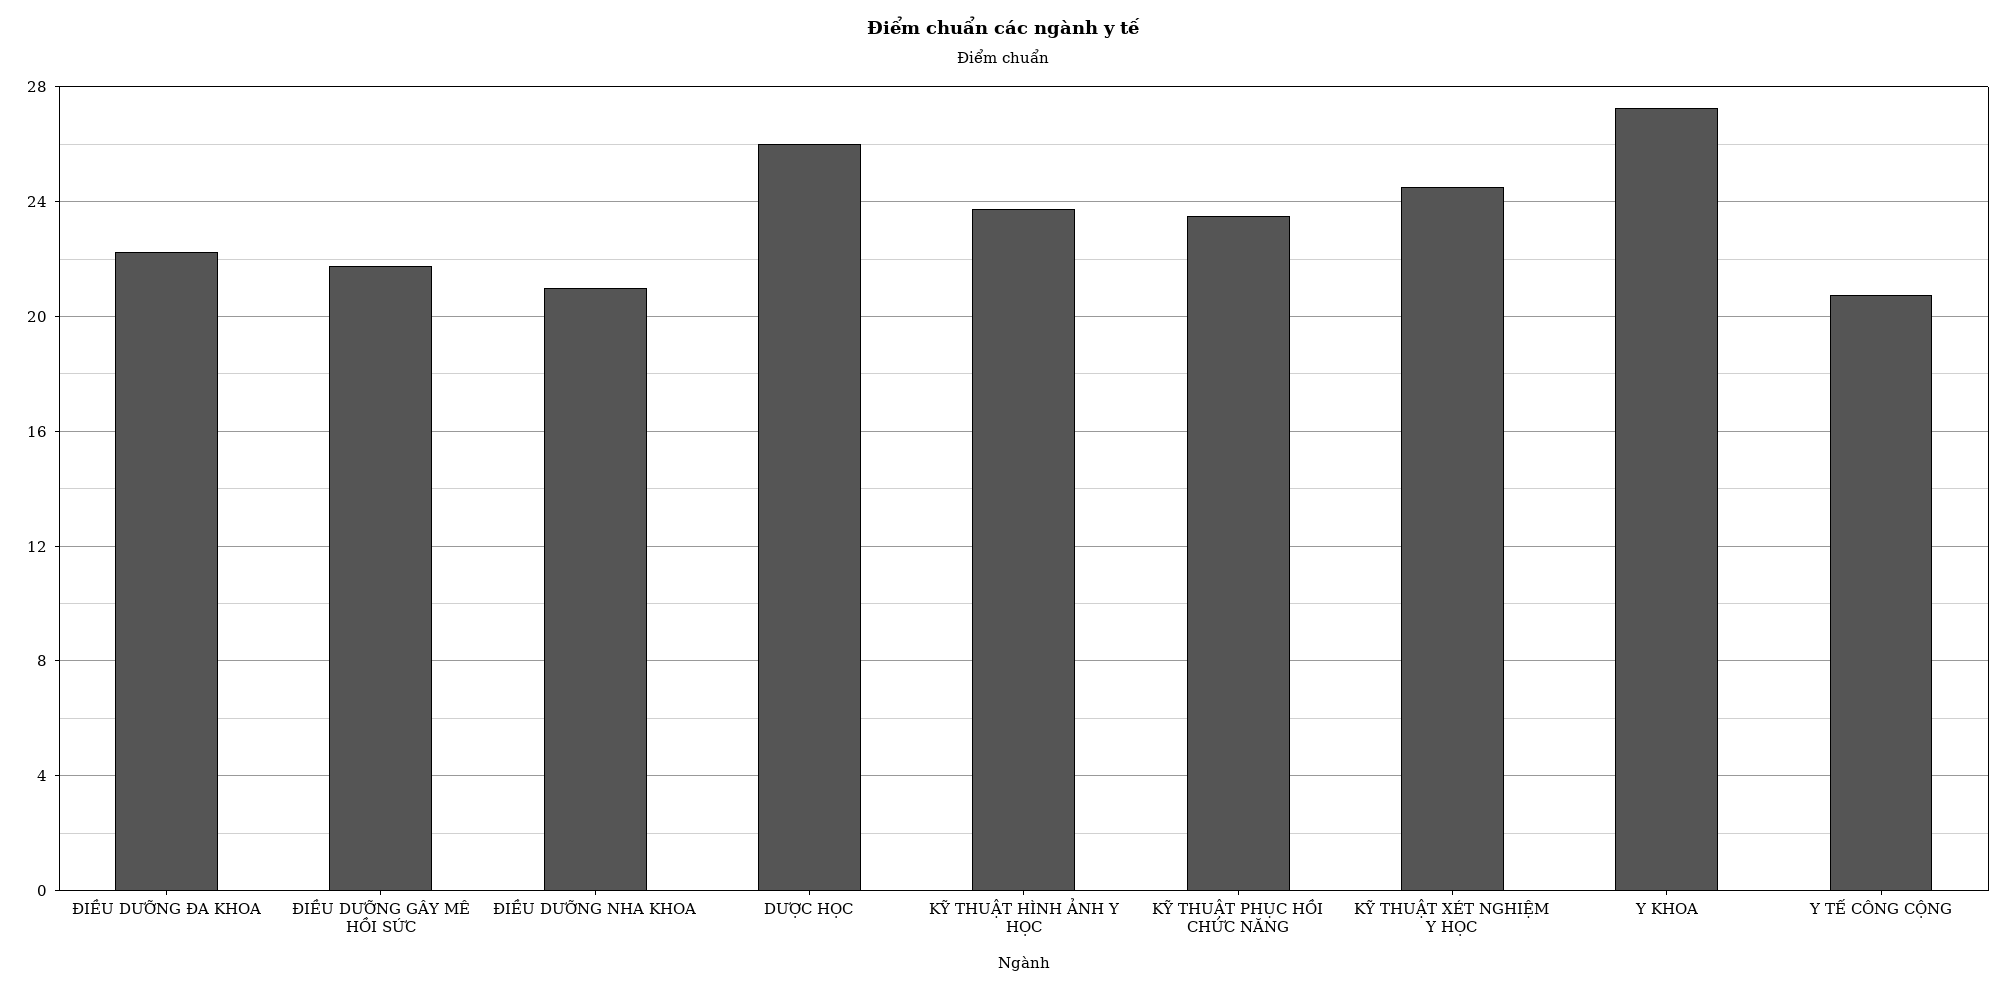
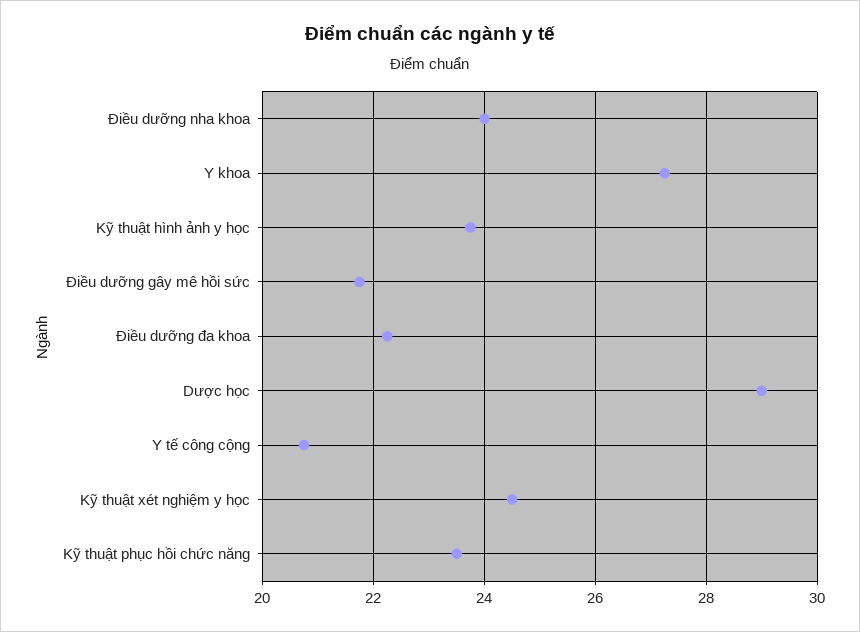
ĐIỀU DƯỠNG NHA KHOA: 21 -> 24
DƯỢC HỌC: 26 -> 29

